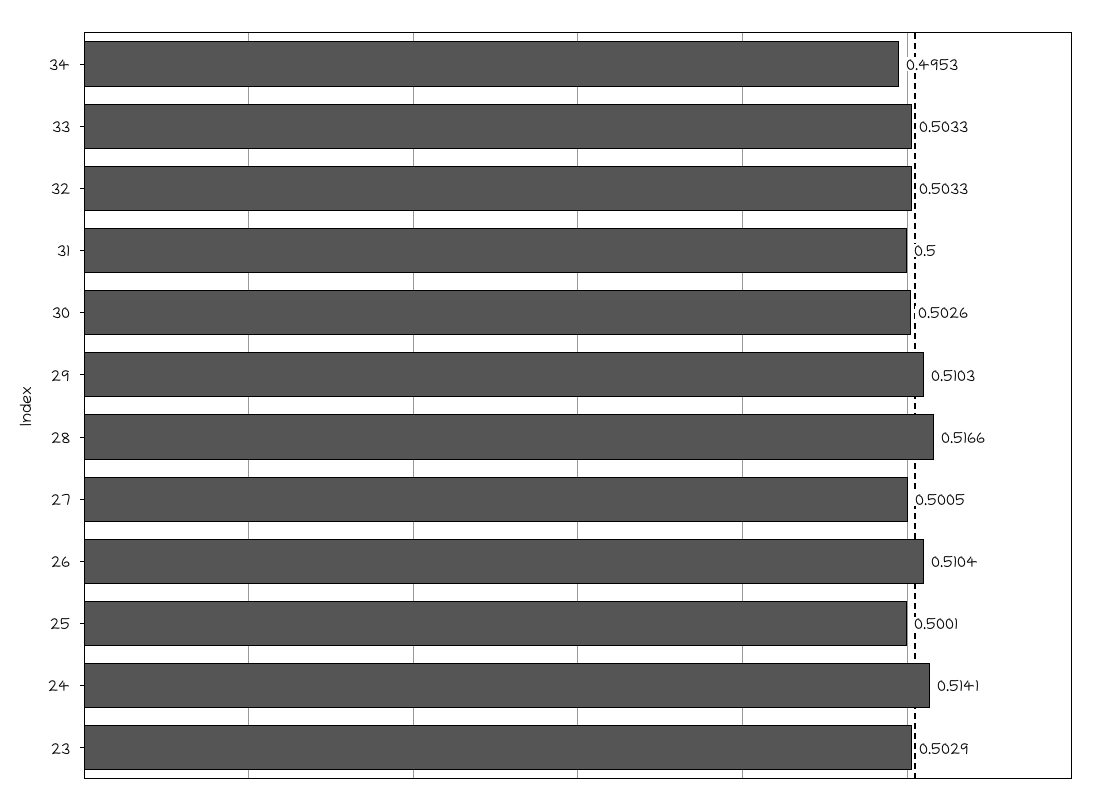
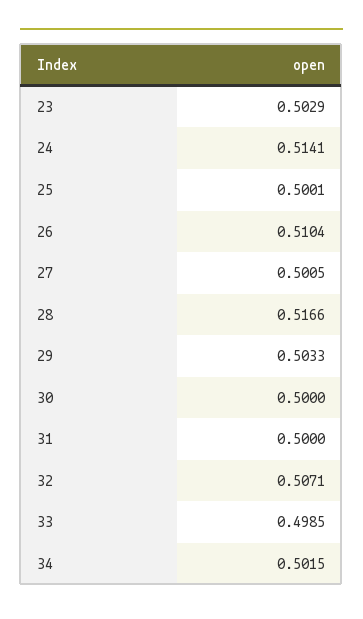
34: 0.4953 -> 0.5015
33: 0.5033 -> 0.4985
32: 0.5033 -> 0.5071
30: 0.5026 -> 0.5
29: 0.5103 -> 0.5033

